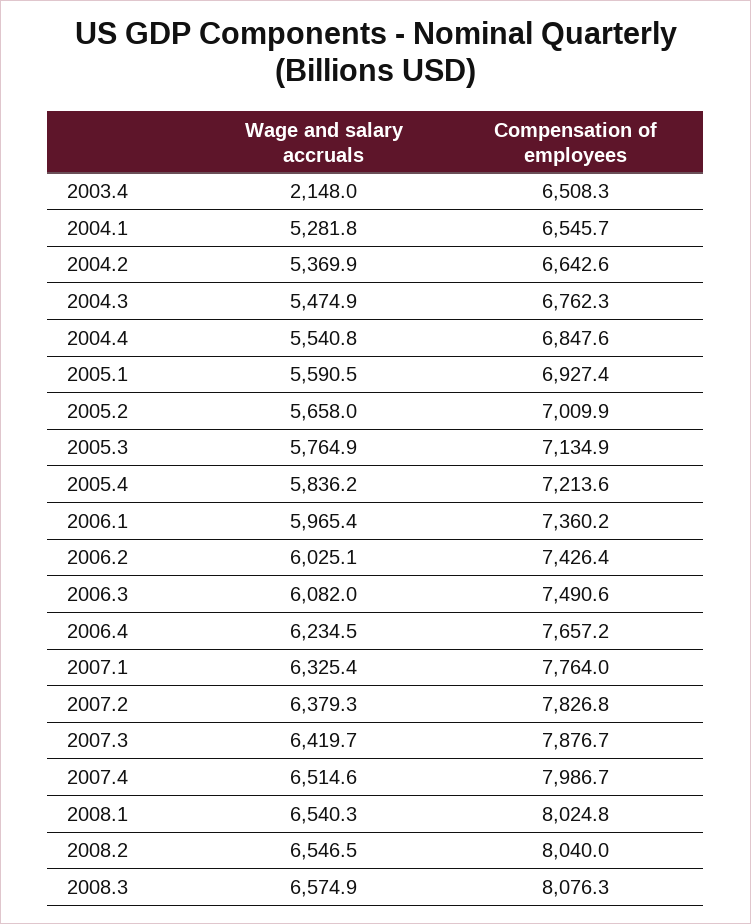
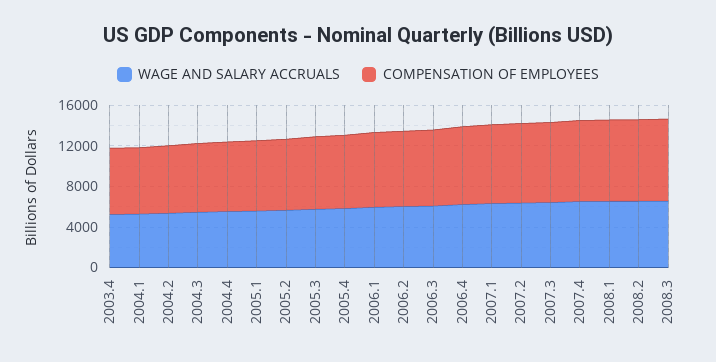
Wage and salary accruals, 2003.4: 2148 -> 5000

